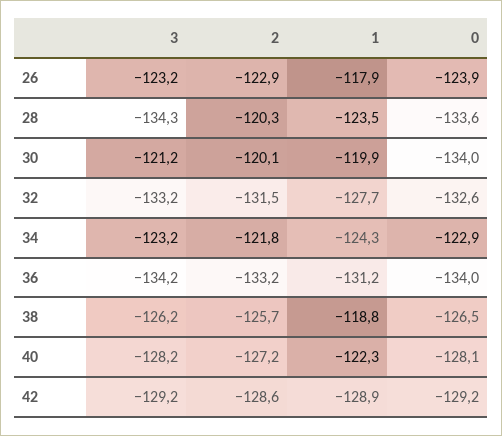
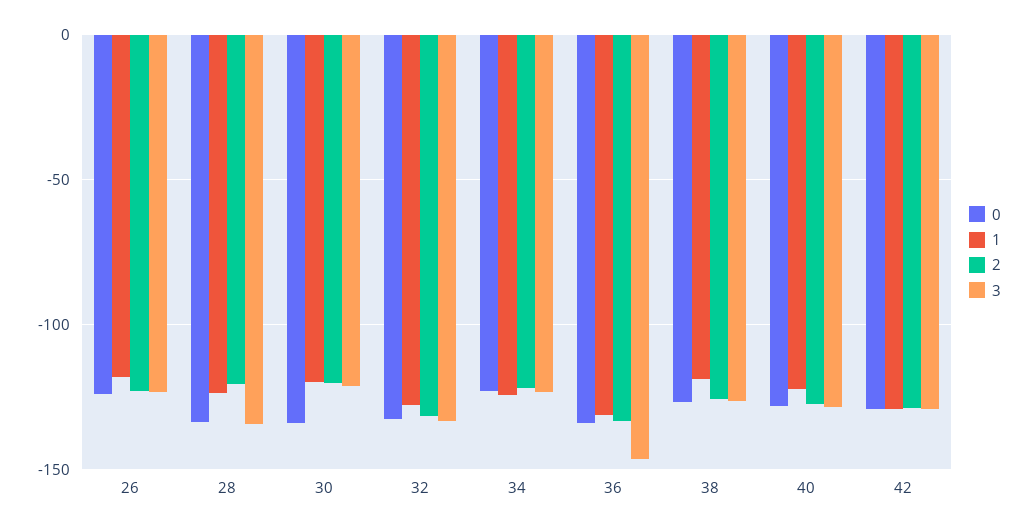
3, 36: -134.2 -> -145

